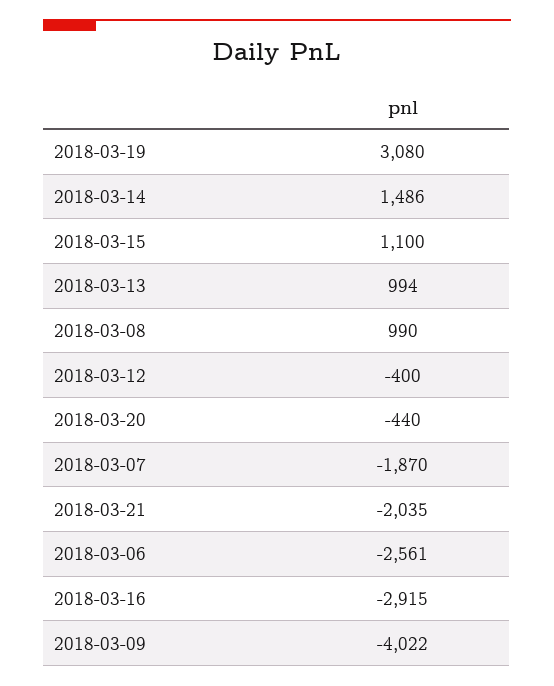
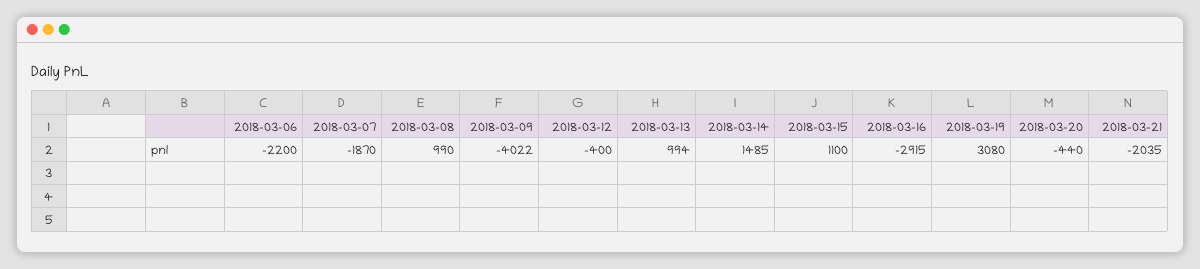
2018-03-14: 1486 -> 1485
2018-03-06: -2561 -> -2200

